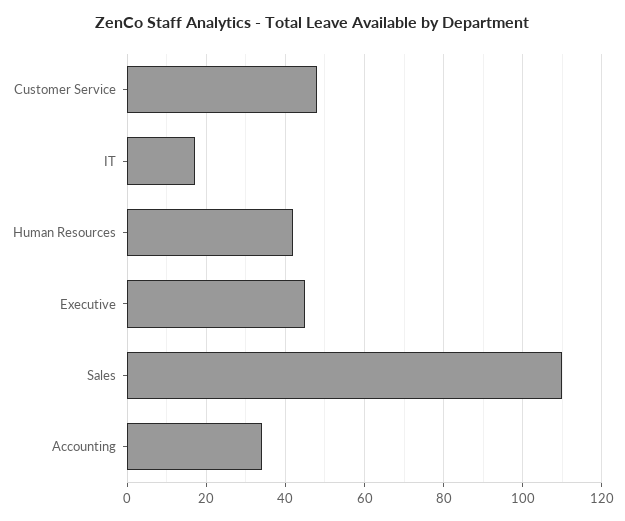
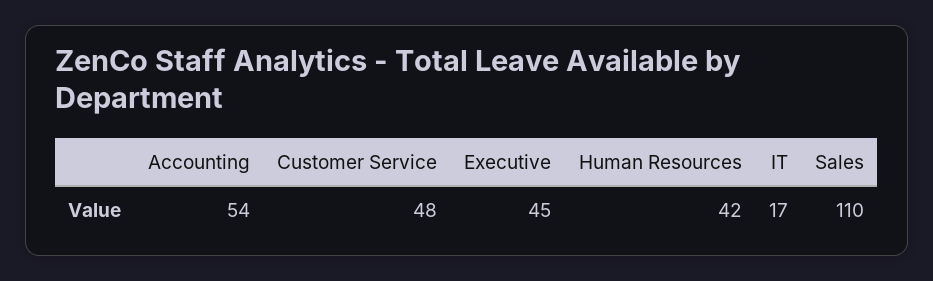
Accounting: 35 -> 54

